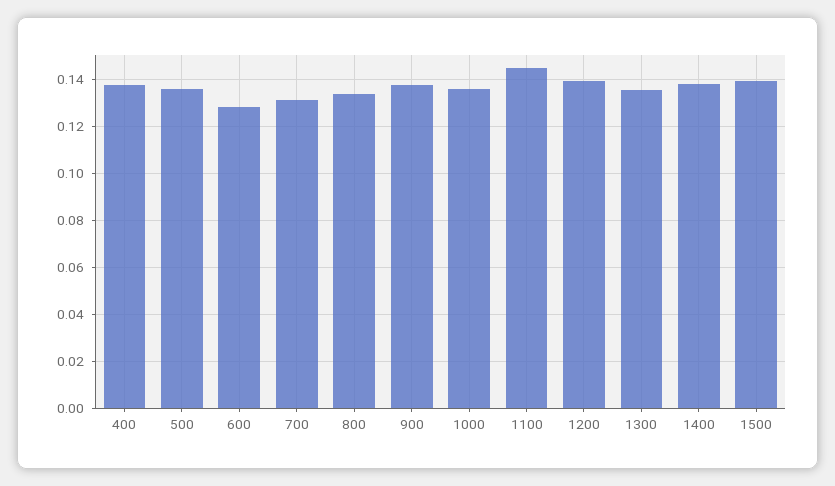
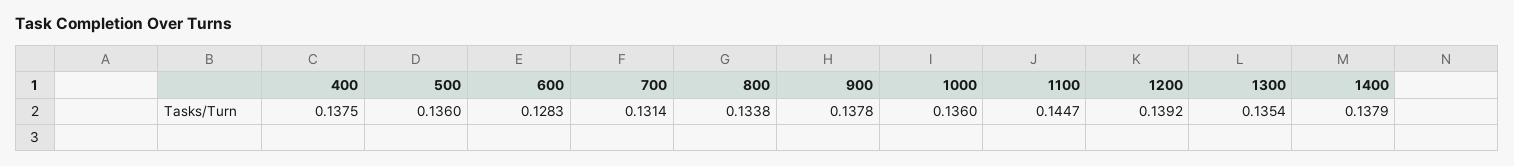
1500: 0.14 -> none

